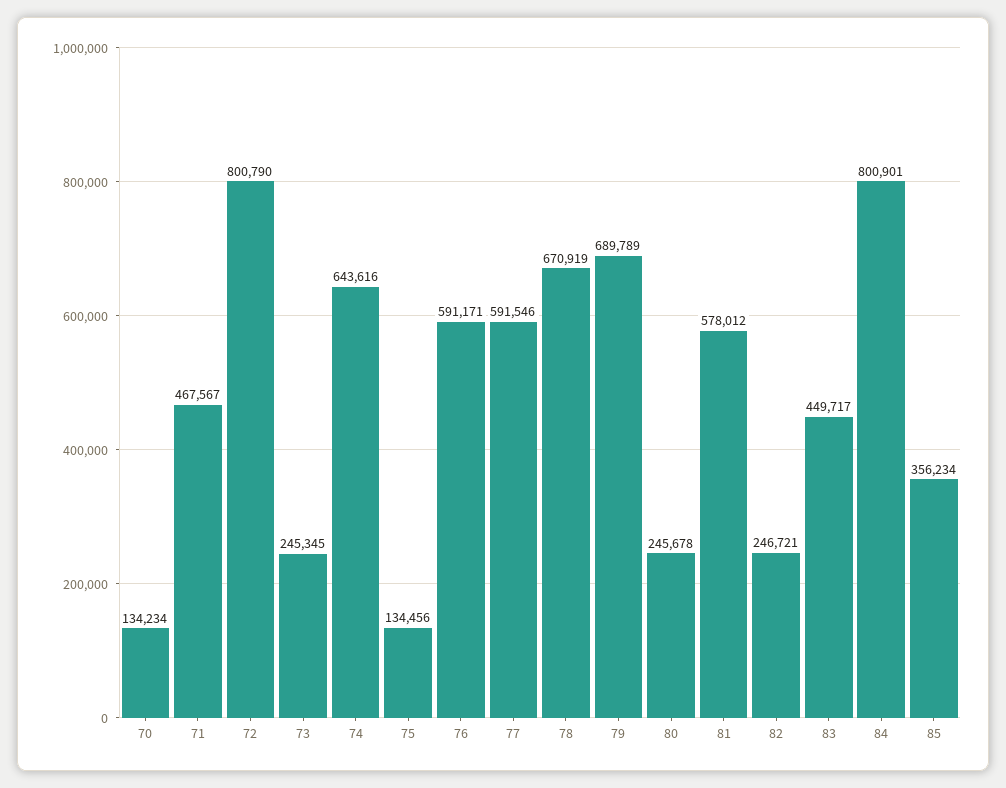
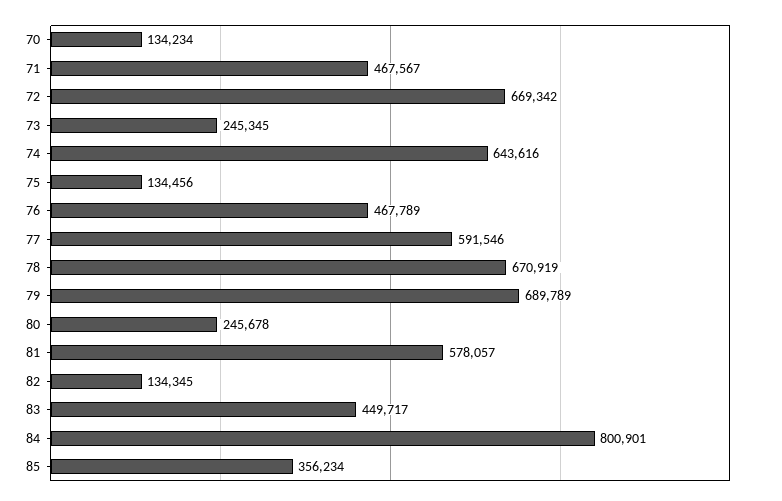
72: 800790 -> 669342
76: 591171 -> 467789
81: 578012 -> 578057
82: 246721 -> 134345

